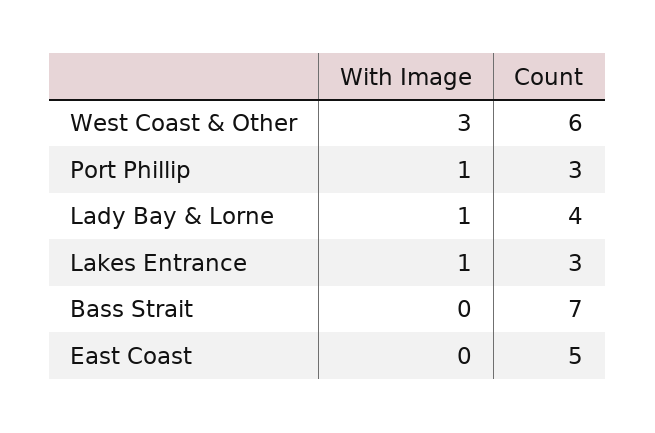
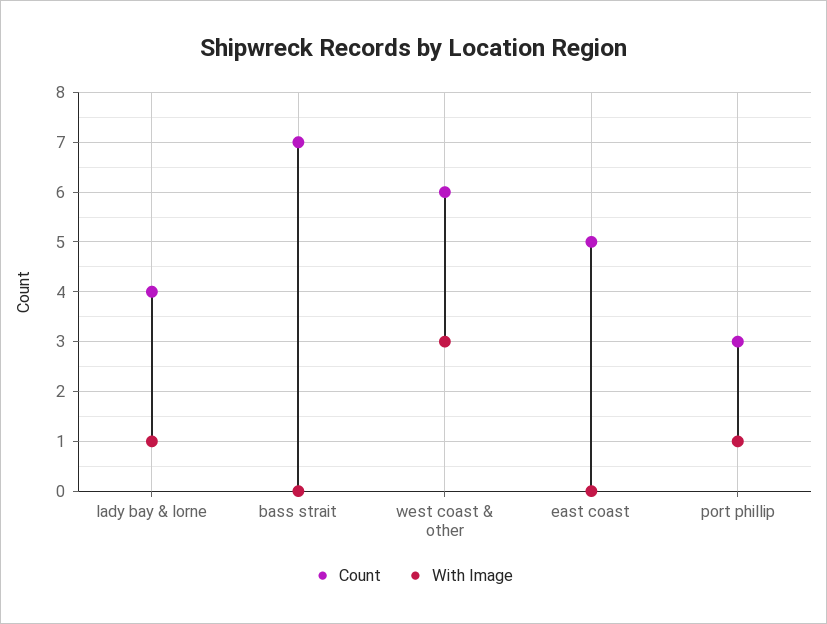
With Image, Lakes Entrance: 1 -> none
Count, Lakes Entrance: 3 -> none

